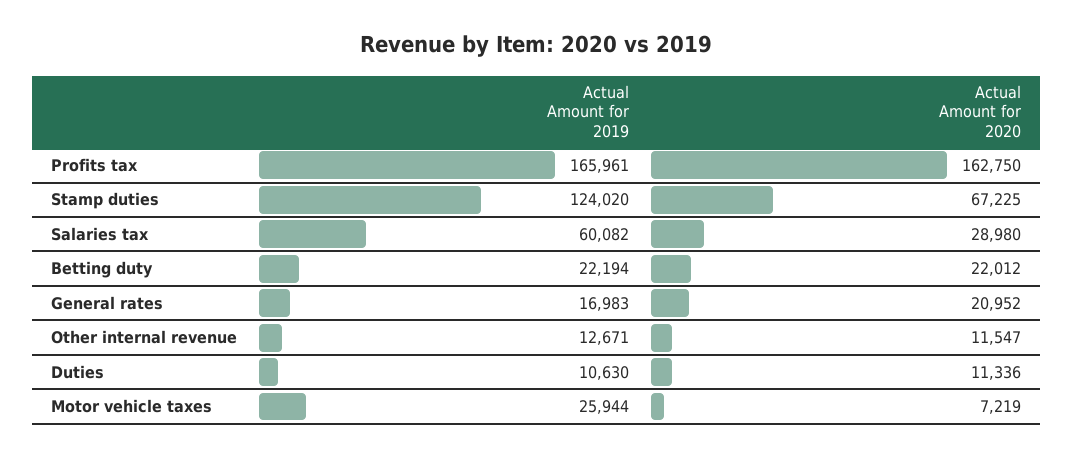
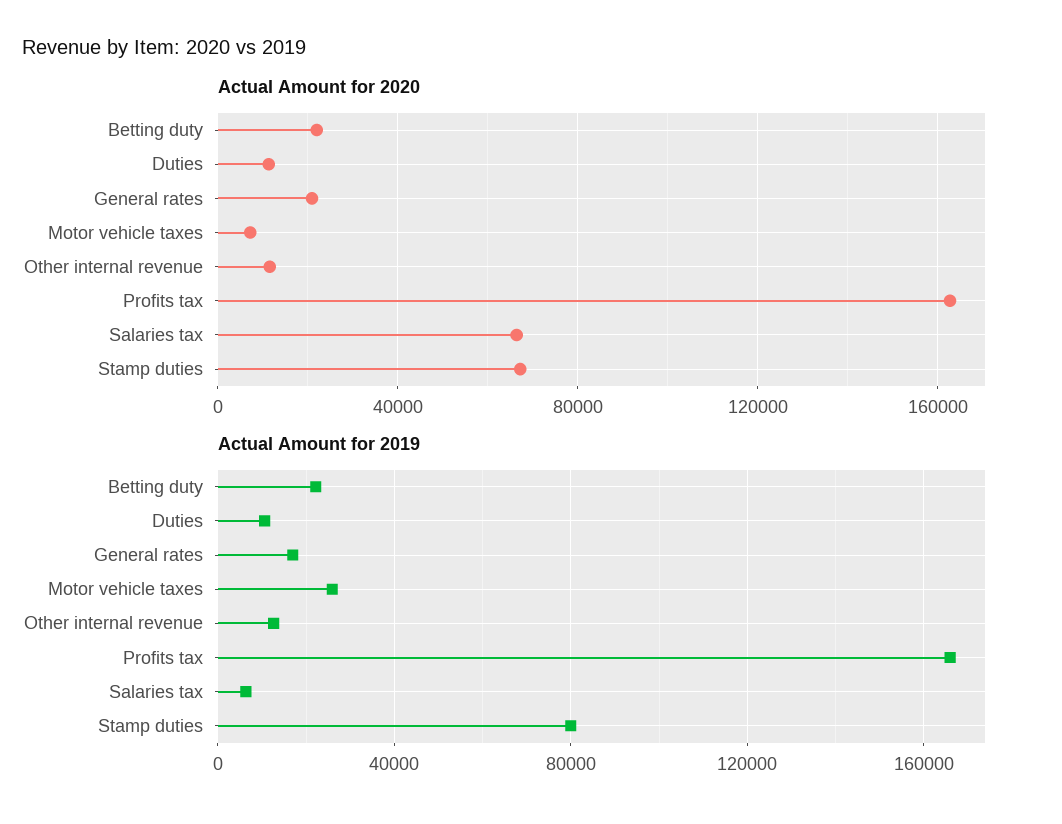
Actual Amount for 2019, Stamp duties: 124020 -> 80000
Actual Amount for 2019, Salaries tax: 60082 -> 5000
Actual Amount for 2020, Salaries tax: 28980 -> 65000

